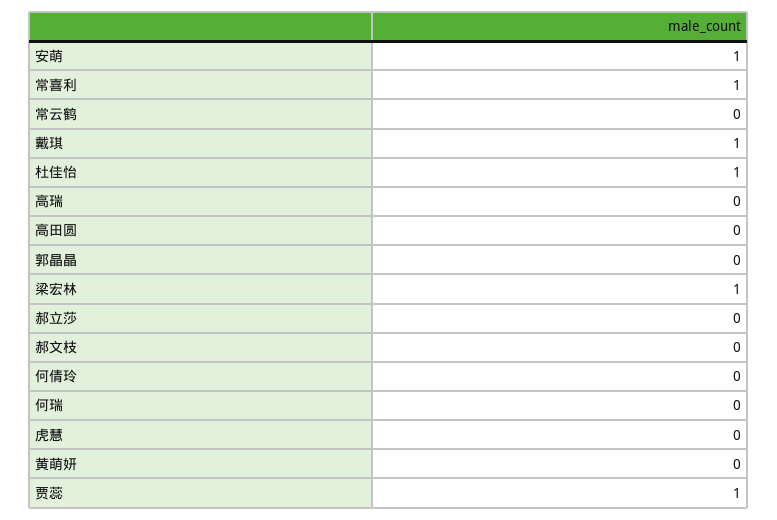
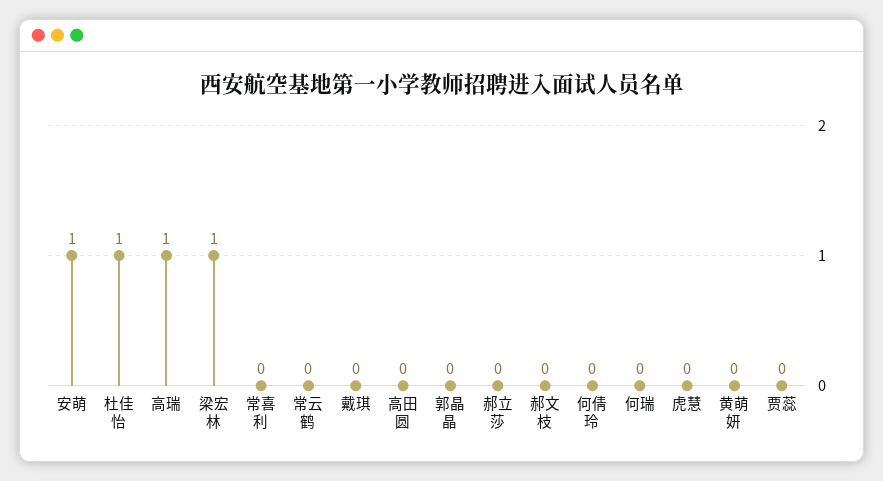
常喜利: 1 -> 0
戴琪: 1 -> 0
高瑞: 0 -> 1
贾蕊: 1 -> 0

